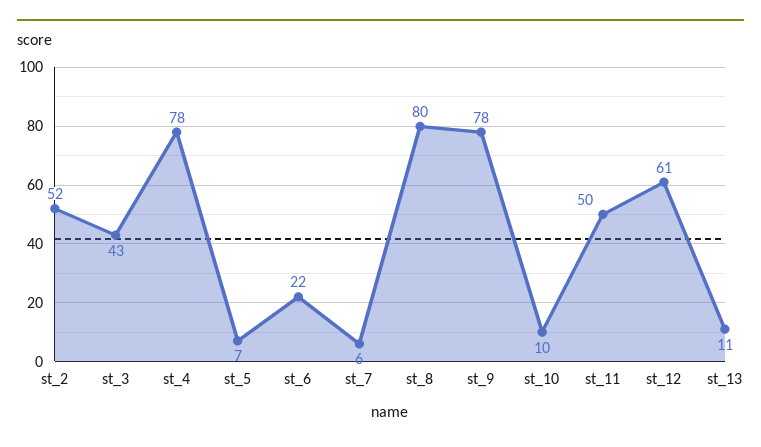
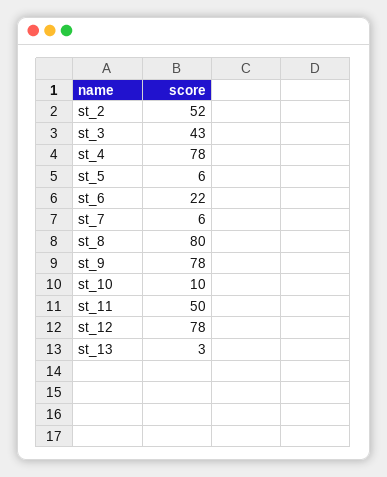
st_5: 7 -> 6
st_12: 61 -> 78
st_13: 11 -> 3

